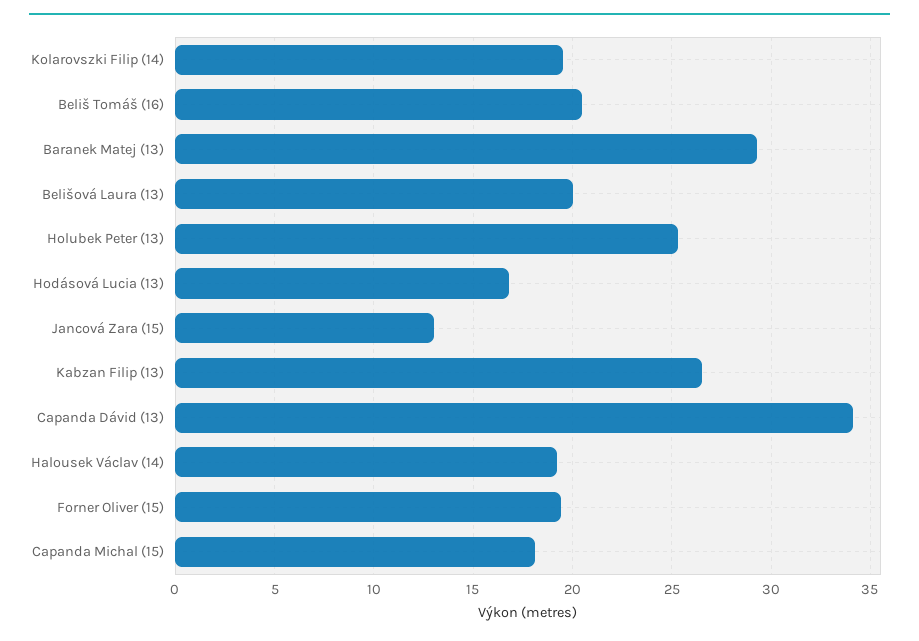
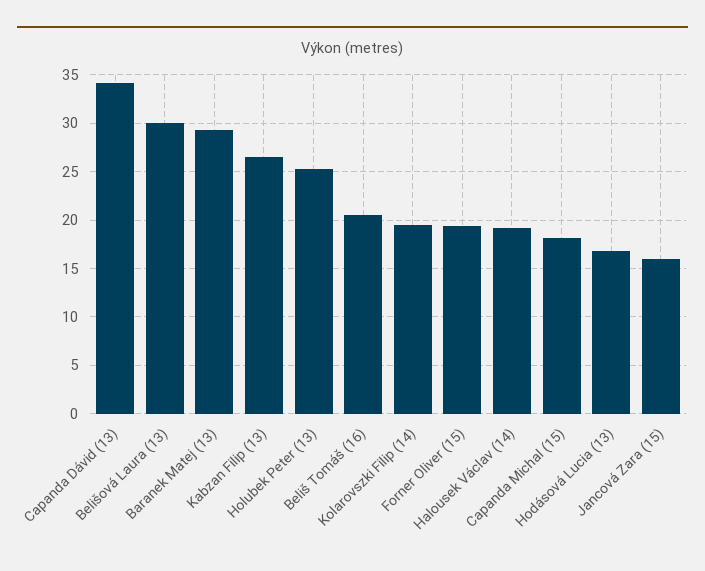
Belišová Laura (13): 20 -> 30
Jancová Zara (15): 13 -> 16

